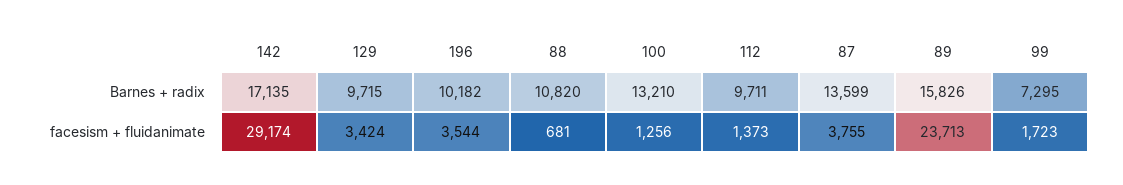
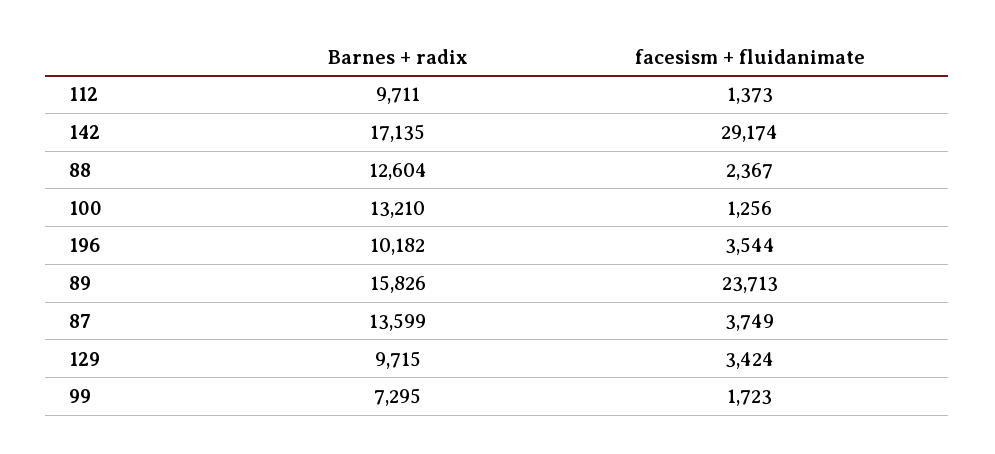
88, Barnes + radix: 10820 -> 12604
88, facesism + fluidanimate: 681 -> 2367
87, facesism + fluidanimate: 3755 -> 3749

